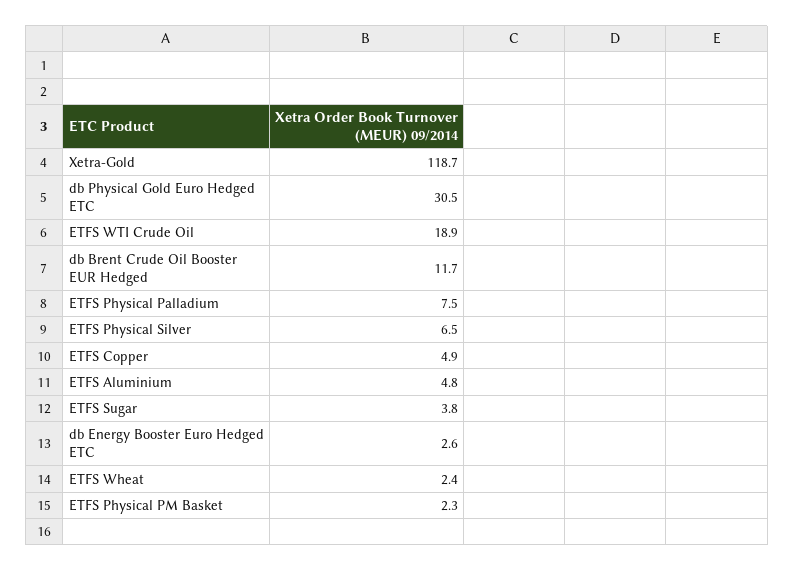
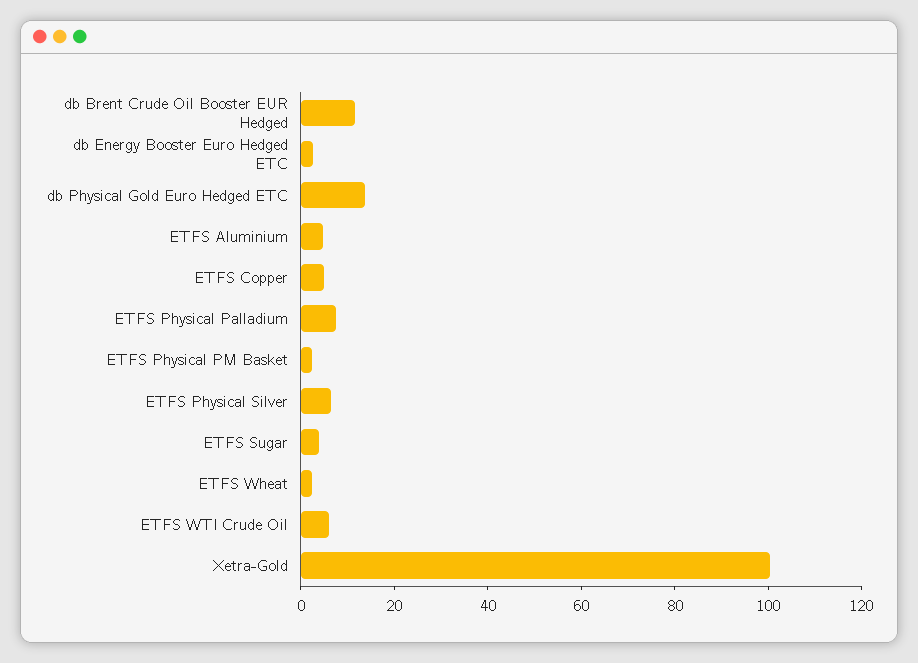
Xetra-Gold: 118.7 -> 100
db Physical Gold Euro Hedged ETC: 30.5 -> 15
ETFS WTI Crude Oil: 18.9 -> 5

